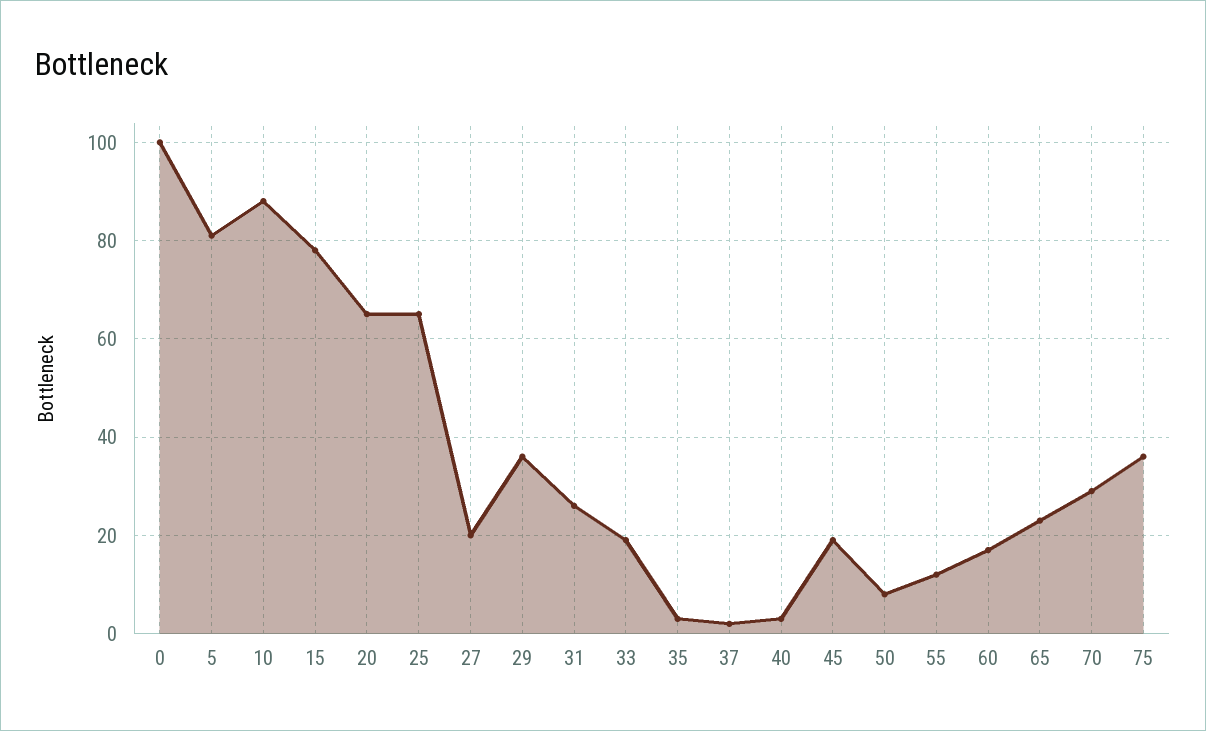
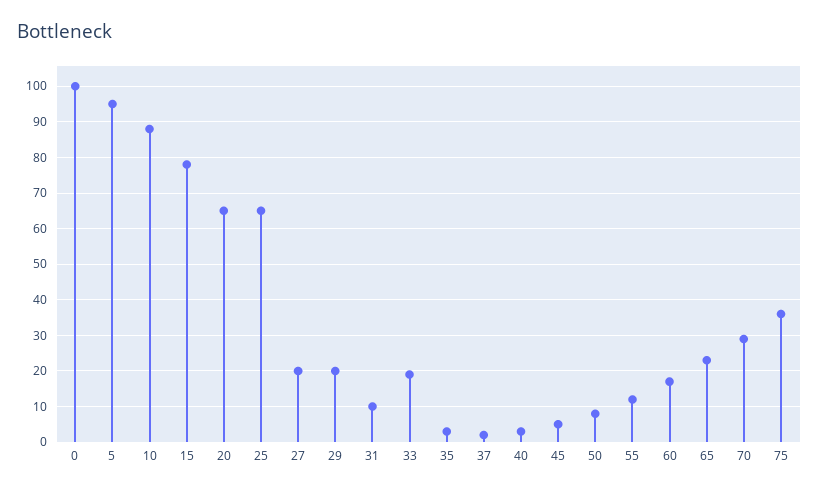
5: 80 -> 95
29: 35 -> 20
31: 25 -> 10
45: 20 -> 5

